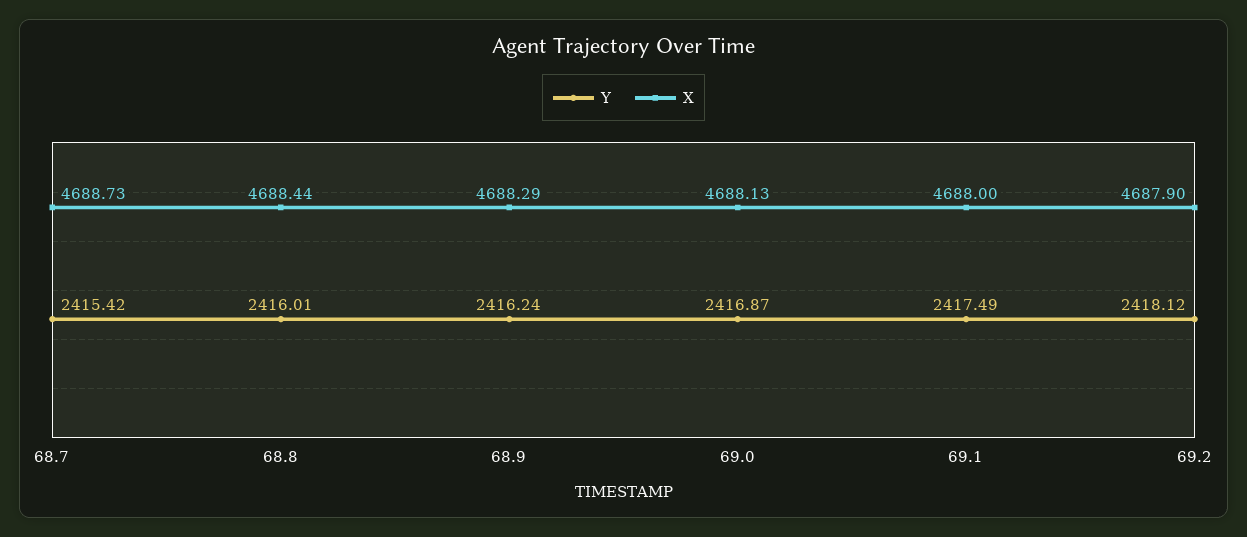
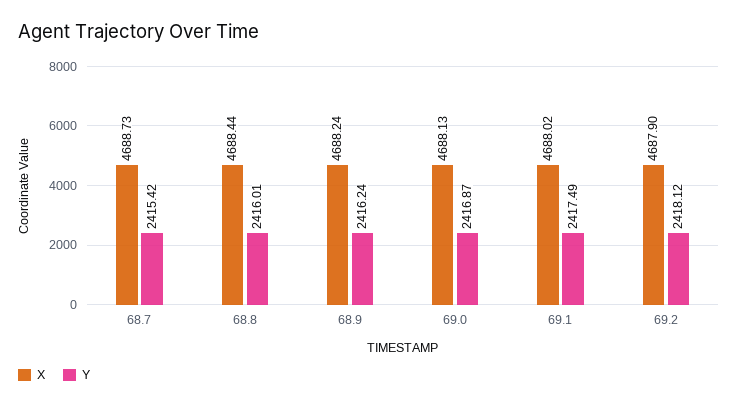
X, 68.9: 4688.29 -> 4688.24
X, 69.1: 4688 -> 4688.02

